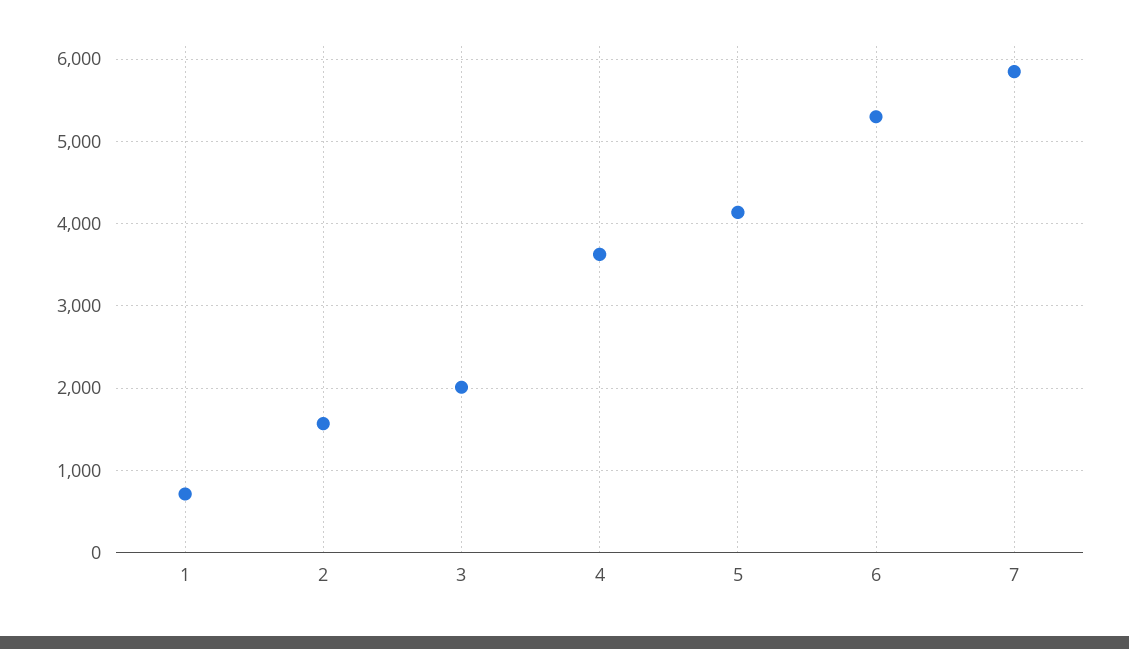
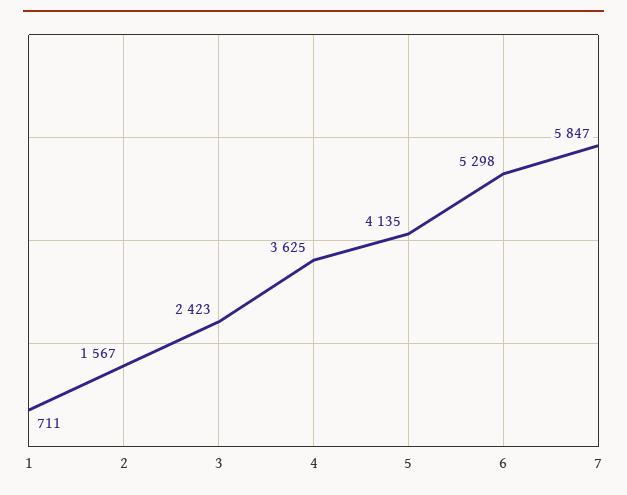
3: 2000 -> 2423

